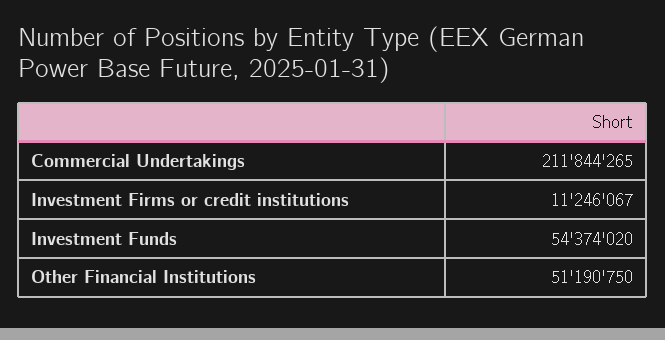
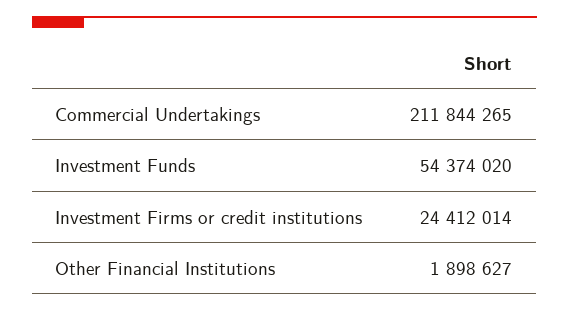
Investment Firms or credit institutions: 11246067 -> 24412014
Other Financial Institutions: 51190750 -> 1898627

